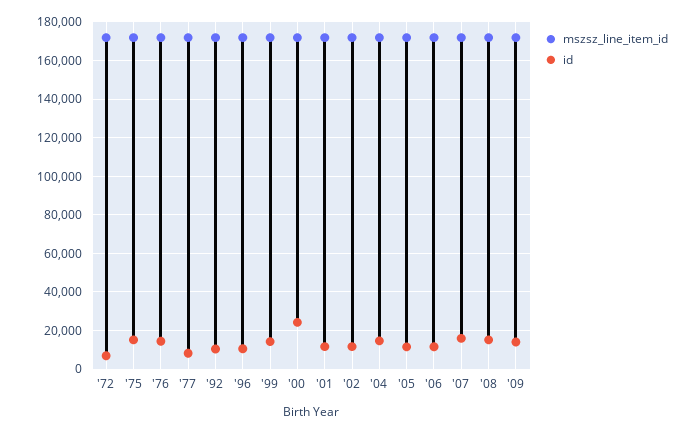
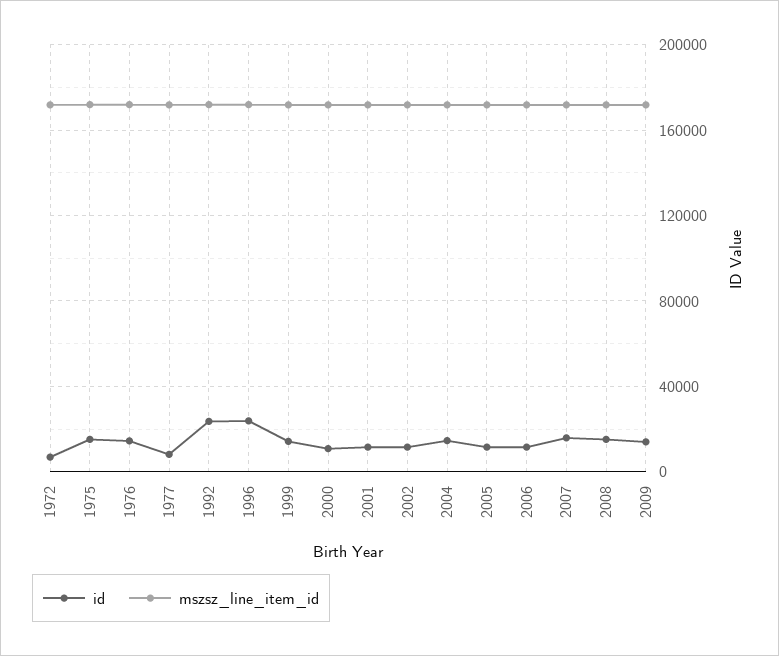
id, '92: 10000 -> 25000
id, '96: 10000 -> 25000
id, '00: 25000 -> 10000

